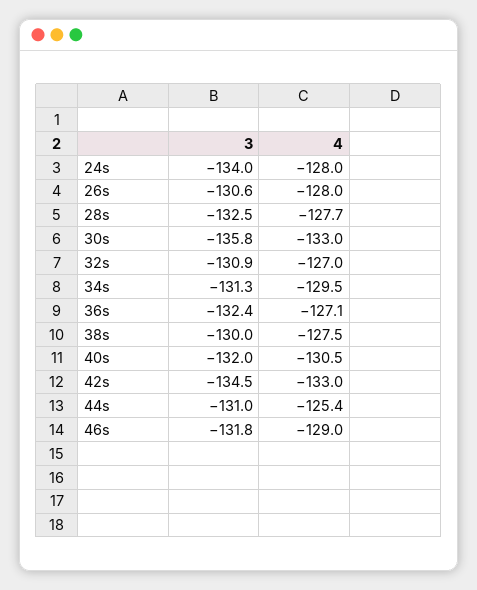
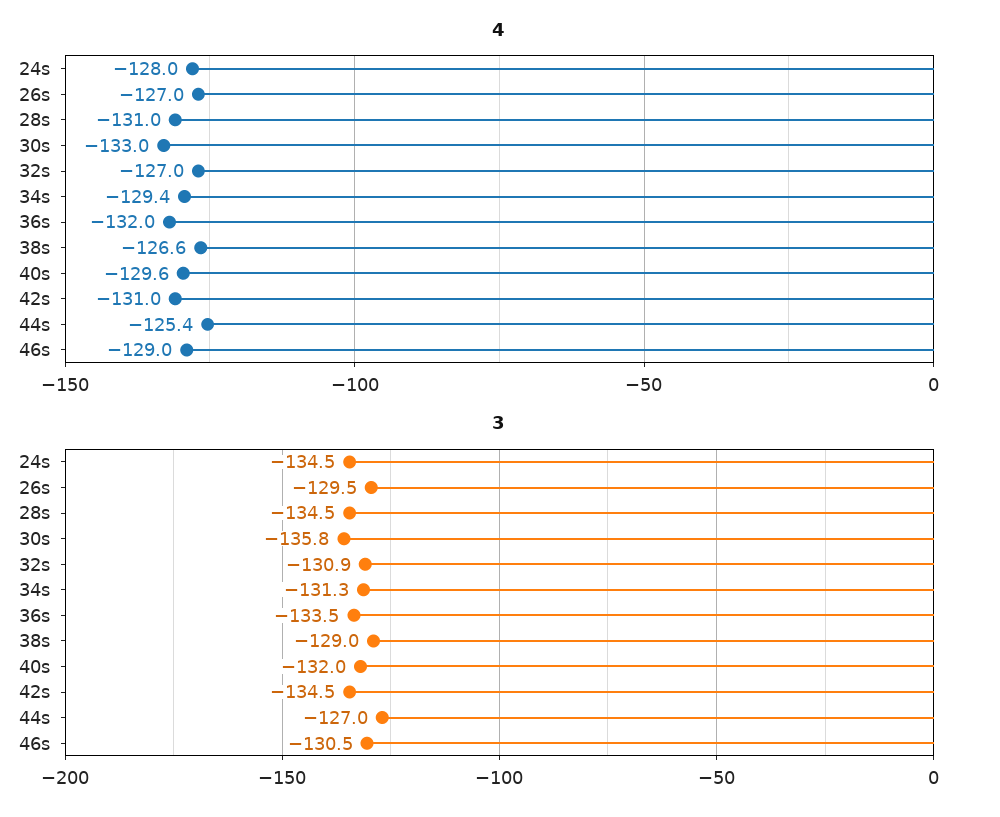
3, 24s: -134 -> -134.5
3, 26s: -130.6 -> -129.5
4, 26s: -128 -> -127
3, 28s: -132.5 -> -134.5
4, 28s: -127.7 -> -131
4, 34s: -129.5 -> -129.4
3, 36s: -132.4 -> -133.5
4, 36s: -127.1 -> -132
3, 38s: -130 -> -129
4, 38s: -127.5 -> -126.6
4, 40s: -130.5 -> -129.6
4, 42s: -133 -> -131
3, 44s: -131 -> -127
3, 46s: -131.8 -> -130.5

